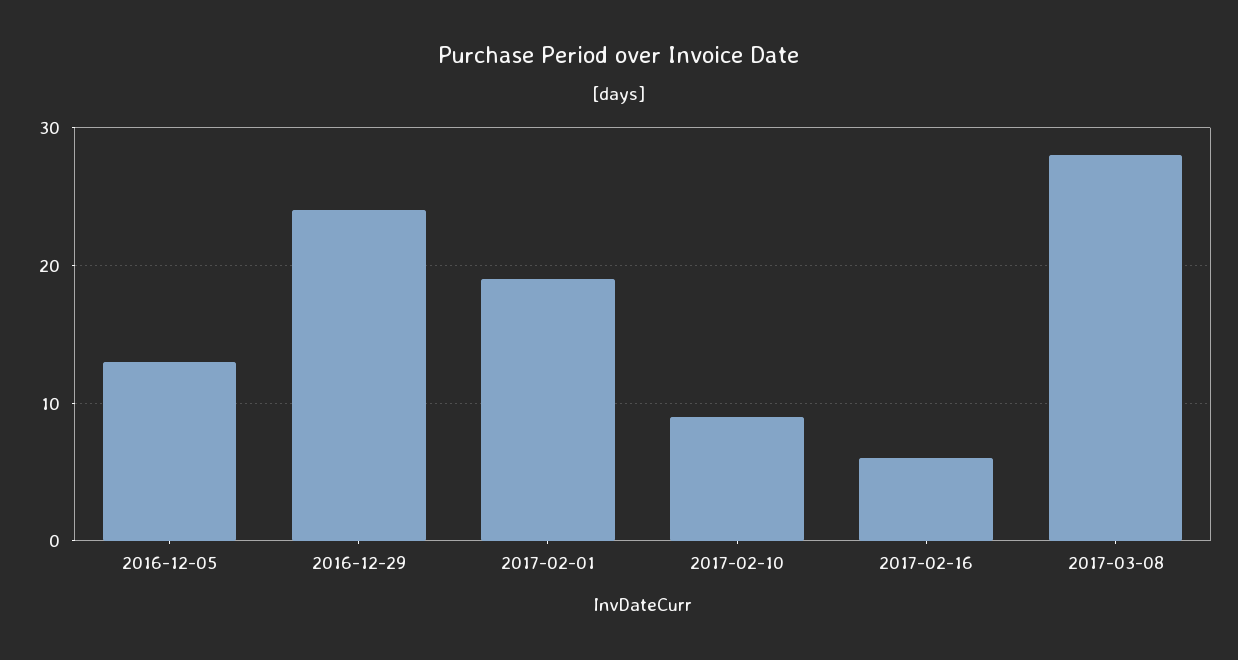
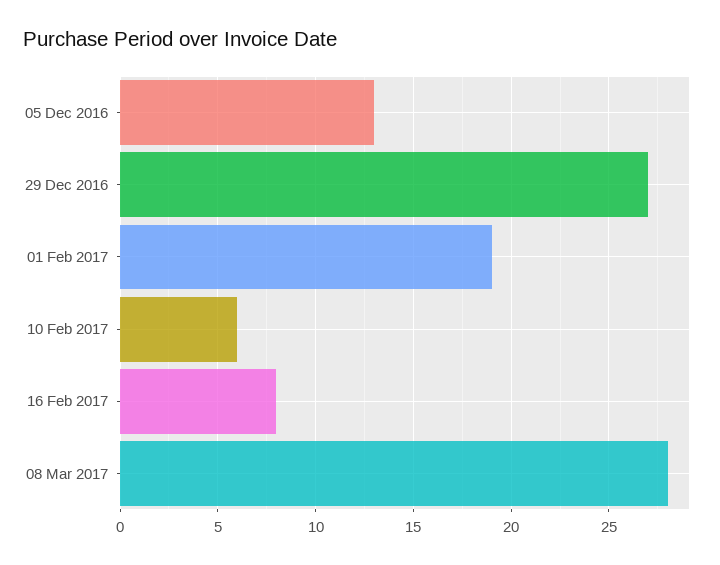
2016-12-29: 24 -> 27
2017-02-10: 9 -> 6
2017-02-16: 6 -> 8

